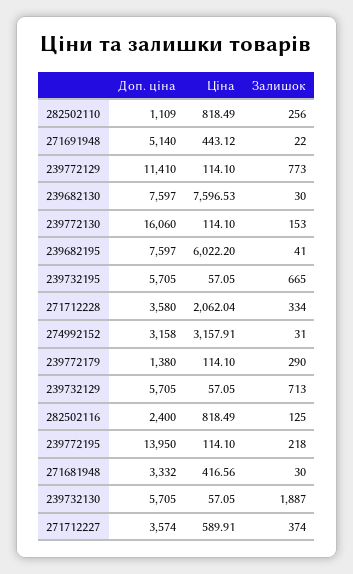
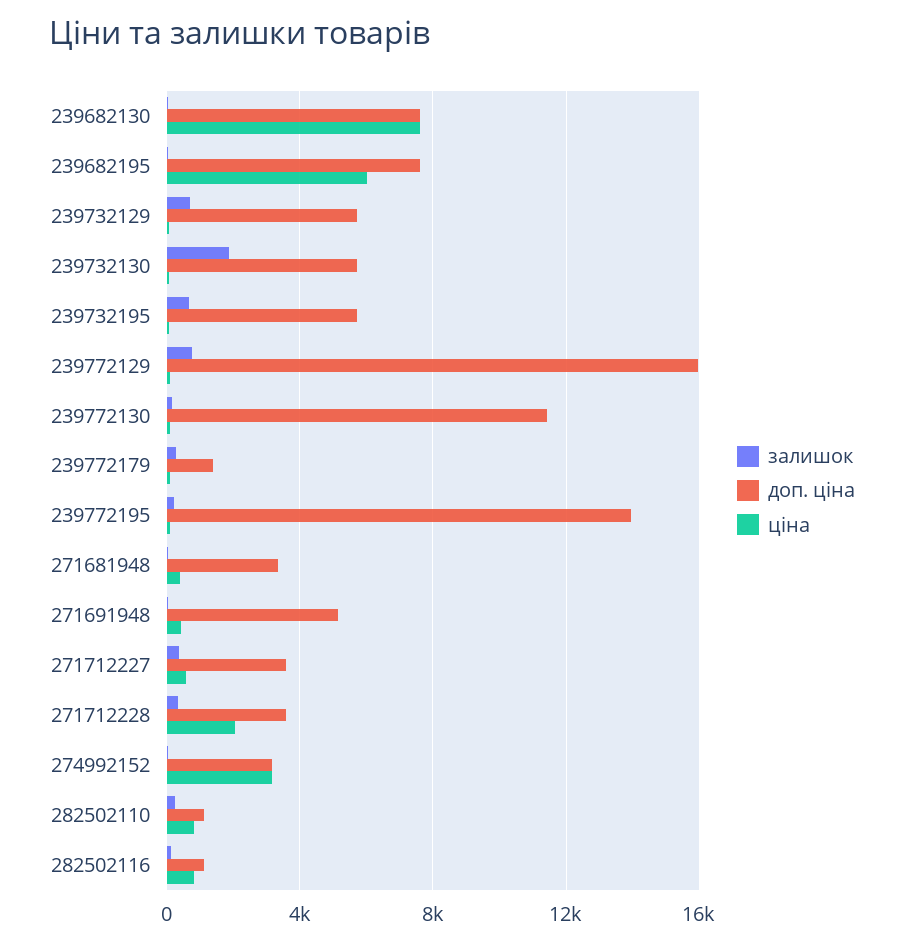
Доп. ціна, 239772129: 11410 -> 16000
Доп. ціна, 239772130: 16060 -> 11500
Доп. ціна, 282502116: 2400 -> 1000

